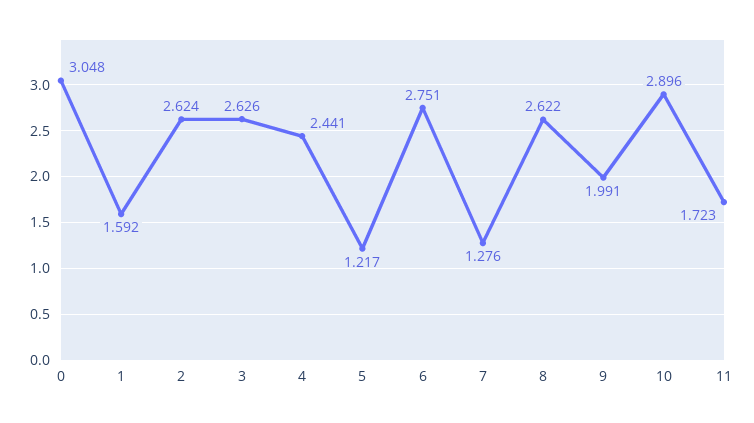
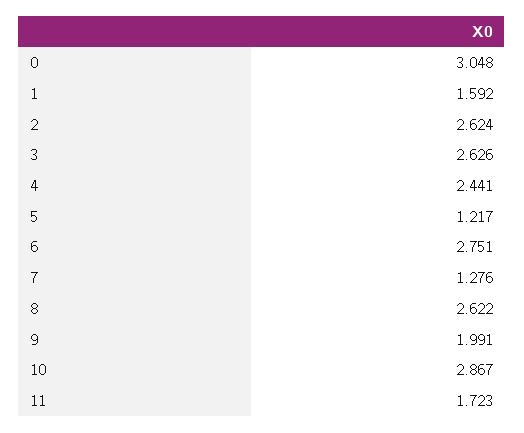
10: 2.896 -> 2.867

